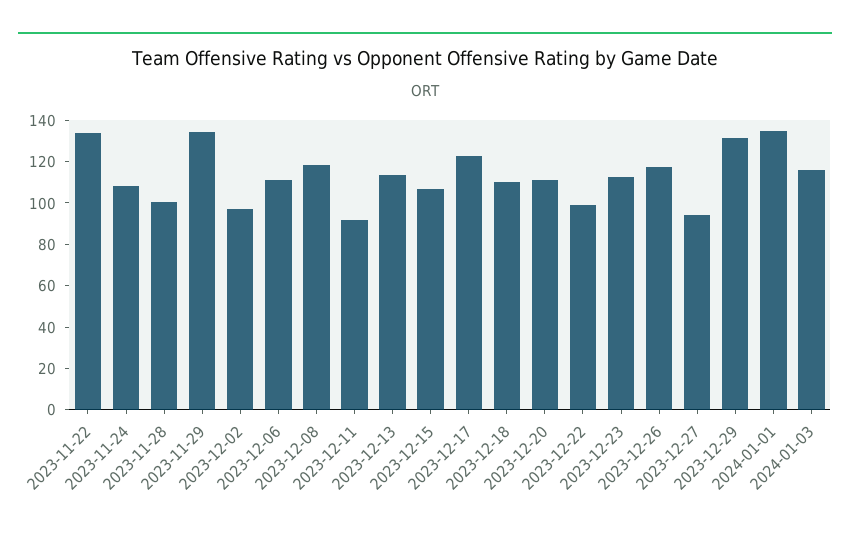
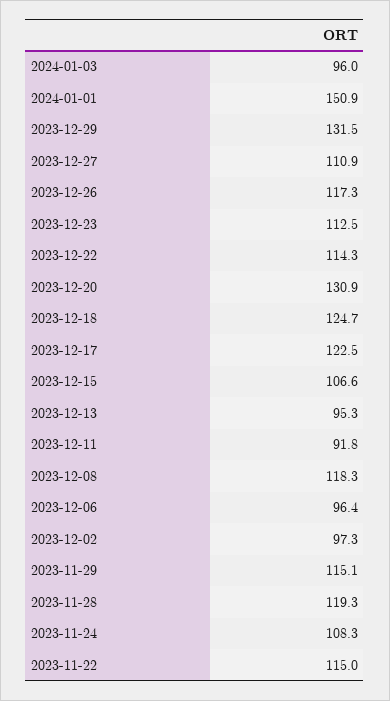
2023-11-22: 135 -> 115
2023-11-28: 100 -> 119.3
2023-11-29: 135 -> 115.1
2023-12-06: 110 -> 96.4
2023-12-13: 115 -> 95.3
2023-12-18: 110 -> 124.7
2023-12-20: 110 -> 130.9
2023-12-22: 100 -> 114.3
2023-12-27: 95 -> 110.9
2024-01-01: 135 -> 150.9
2024-01-03: 115 -> 96

